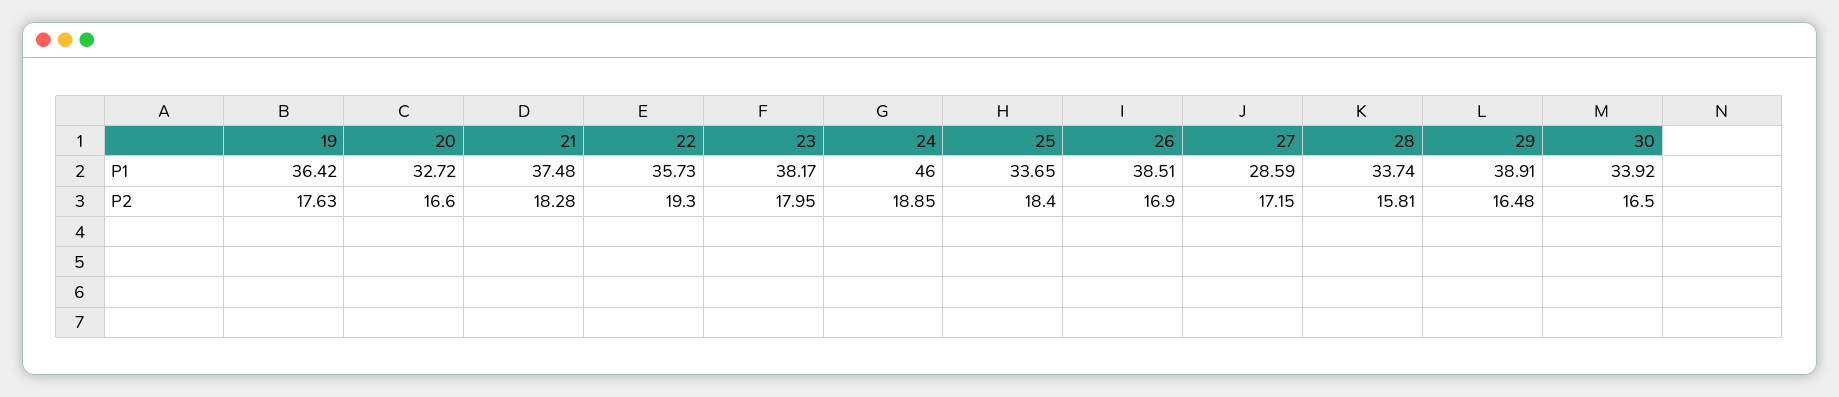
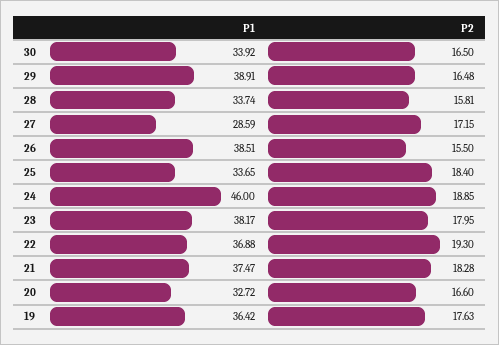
21, P1: 37.48 -> 37.47
22, P1: 35.73 -> 36.88
26, P2: 16.9 -> 15.5

